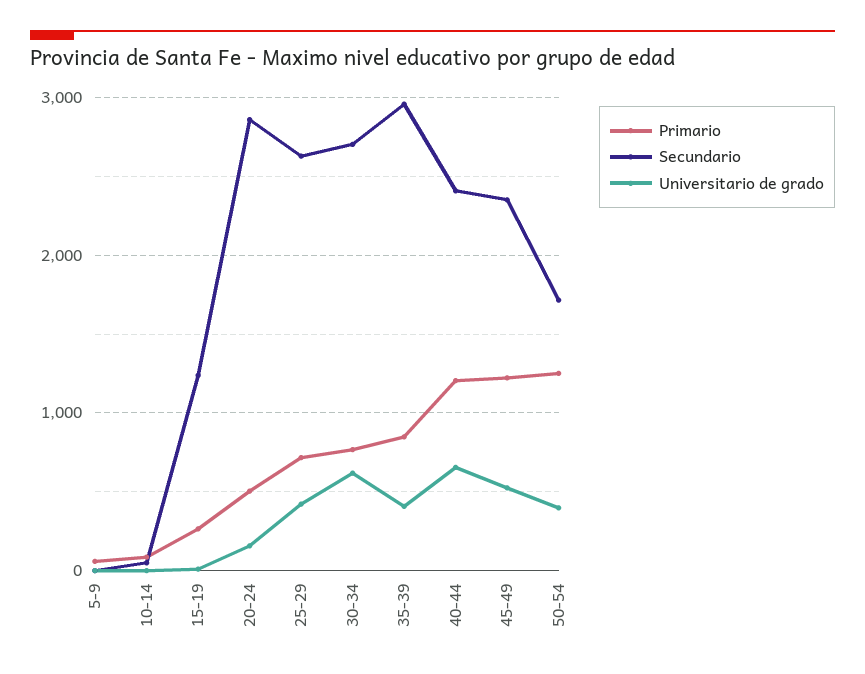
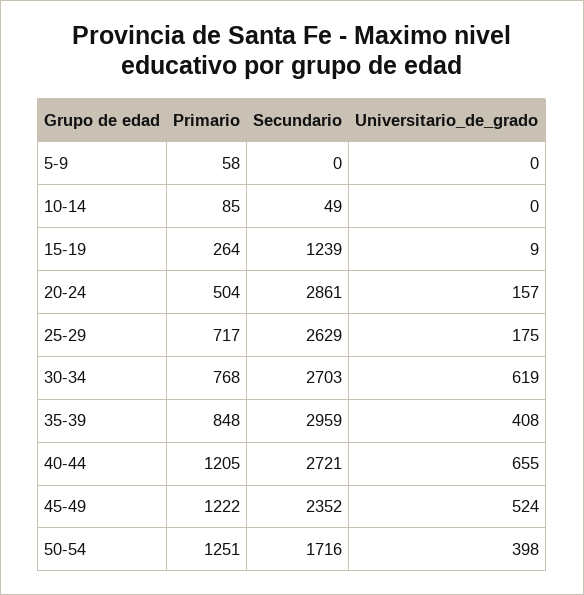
Universitario de grado, 25-29: 400 -> 175
Secundario, 40-44: 2400 -> 2721

